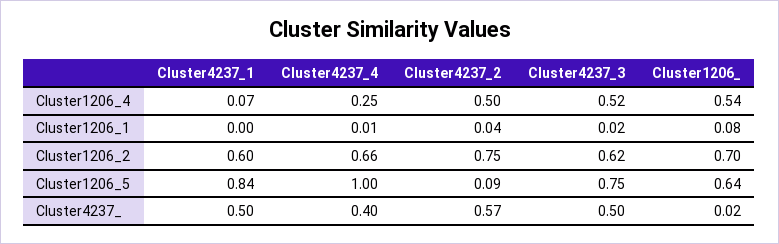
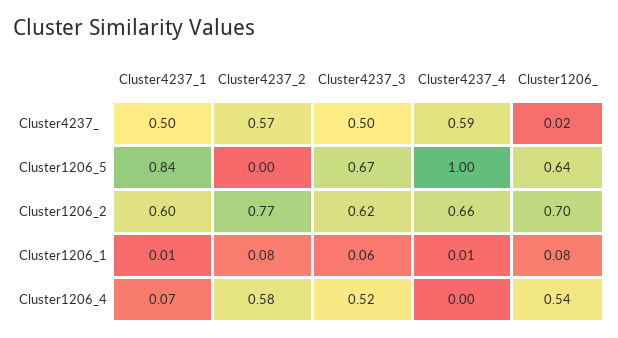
Cluster4237_4, Cluster1206_4: 0.25 -> 0
Cluster4237_2, Cluster1206_4: 0.5 -> 0.58
Cluster4237_1, Cluster1206_1: 0 -> 0.01
Cluster4237_2, Cluster1206_1: 0.04 -> 0.08
Cluster4237_3, Cluster1206_1: 0.02 -> 0.06
Cluster4237_2, Cluster1206_2: 0.75 -> 0.77
Cluster4237_2, Cluster1206_5: 0.09 -> 0
Cluster4237_3, Cluster1206_5: 0.75 -> 0.67
Cluster4237_4, Cluster4237_: 0.4 -> 0.59

